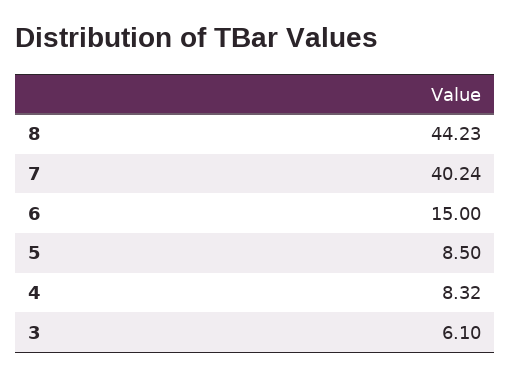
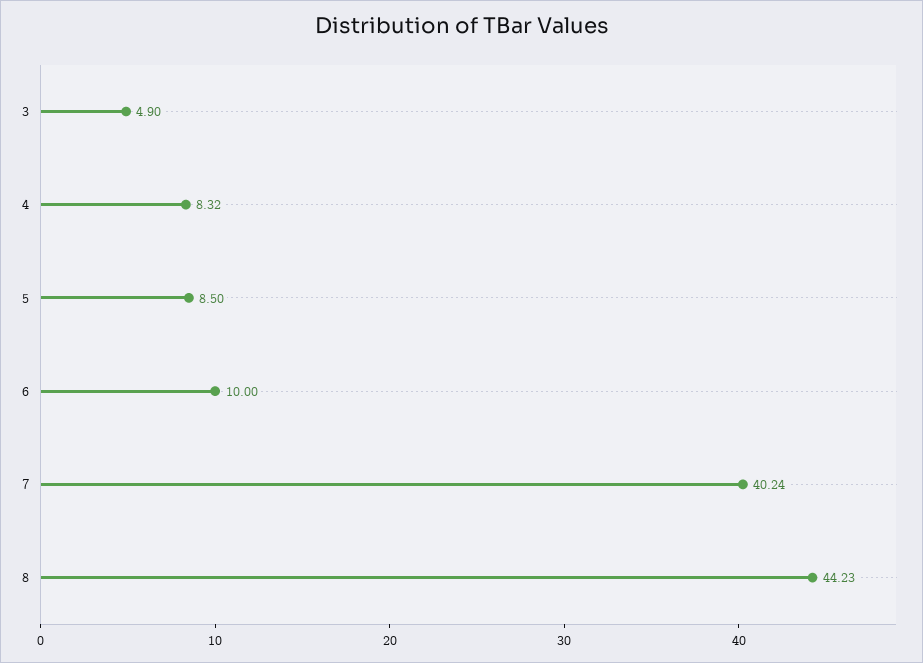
6: 15 -> 10
3: 6.1 -> 4.9

